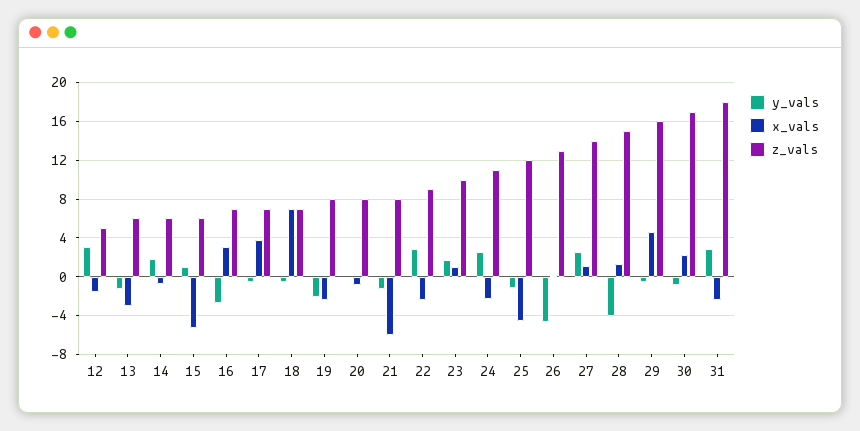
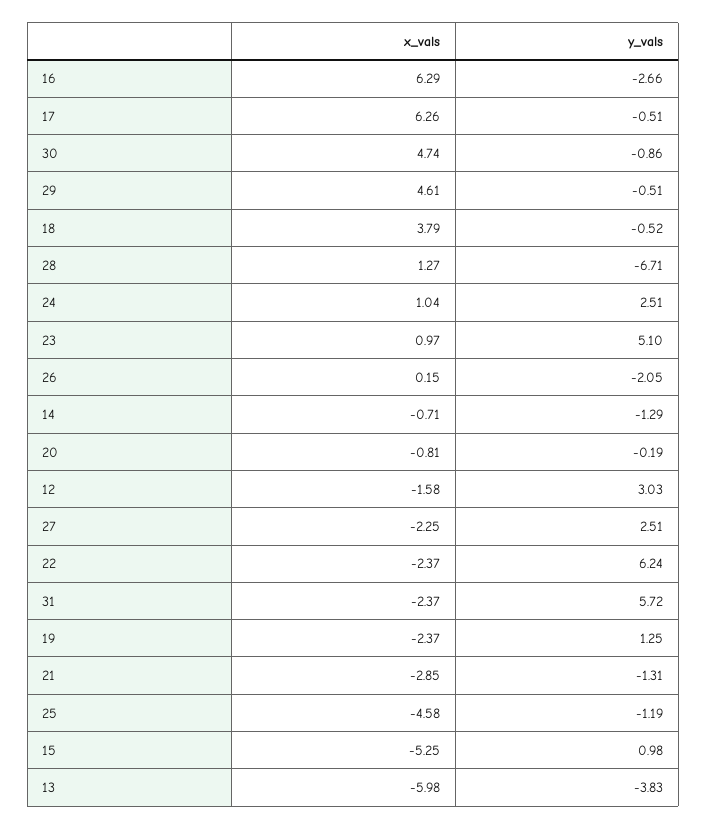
z_vals, 12: 5 -> none
y_vals, 13: -1 -> -3.83
x_vals, 13: -3 -> -5.98
z_vals, 13: 6 -> none
y_vals, 14: 2 -> -1.29
z_vals, 14: 6 -> none
z_vals, 15: 6 -> none
x_vals, 16: 3 -> 6.29
z_vals, 16: 7 -> none
x_vals, 17: 4 -> 6.26
z_vals, 17: 7 -> none
x_vals, 18: 7 -> 3.79
z_vals, 18: 7 -> none
y_vals, 19: -2 -> 1.25
z_vals, 19: 8 -> none
z_vals, 20: 8 -> none
x_vals, 21: -6 -> -2.85
z_vals, 21: 8 -> none
y_vals, 22: 3 -> 6.24
z_vals, 22: 9 -> none
y_vals, 23: 2 -> 5.1
z_vals, 23: 10 -> none
x_vals, 24: -2 -> 1.04
z_vals, 24: 11 -> none
z_vals, 25: 12 -> none
y_vals, 26: -5 -> -2.05
z_vals, 26: 13 -> none
x_vals, 27: 1 -> -2.25
z_vals, 27: 14 -> none
y_vals, 28: -4 -> -6.71
z_vals, 28: 15 -> none
z_vals, 29: 16 -> none
x_vals, 30: 2 -> 4.74
z_vals, 30: 17 -> none
y_vals, 31: 3 -> 5.72
z_vals, 31: 18 -> none

